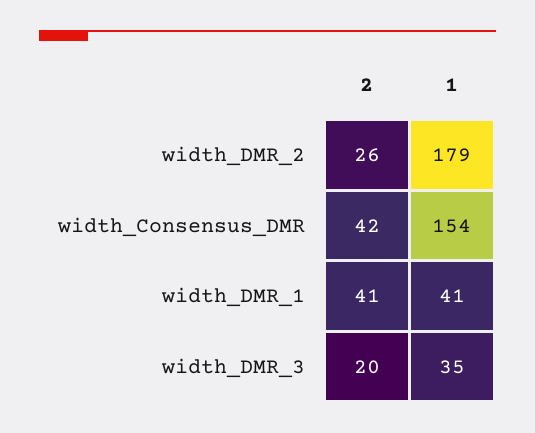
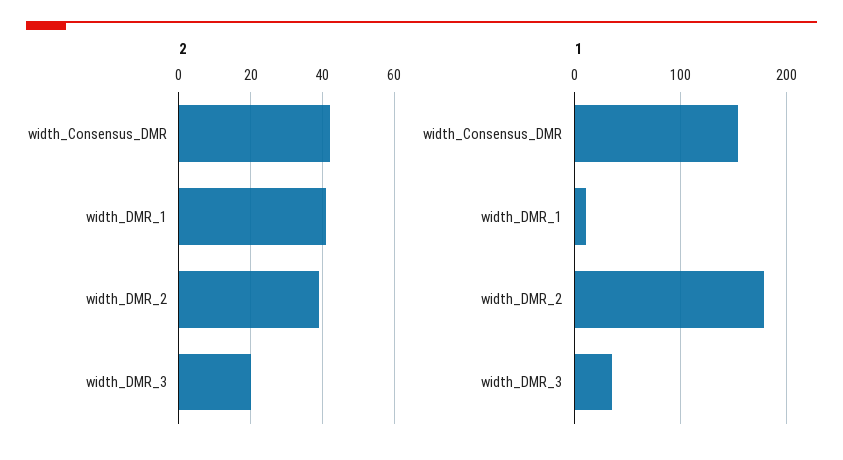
2, width_DMR_2: 26 -> 40
1, width_DMR_1: 41 -> 10

